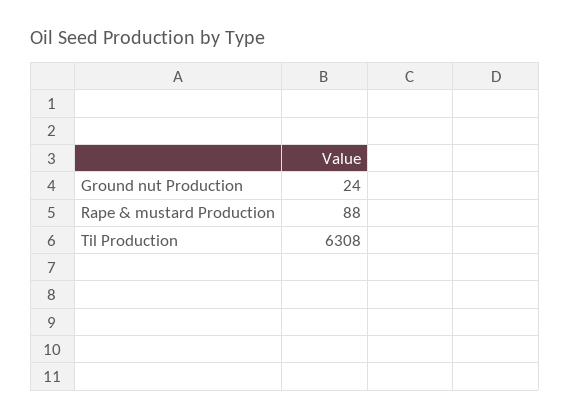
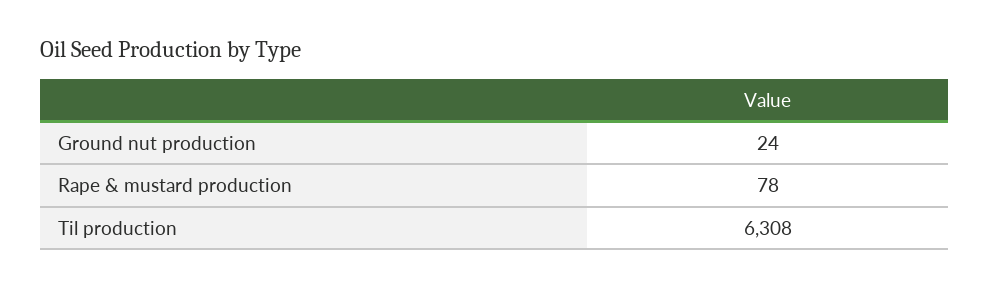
Rape & mustard Production: 88 -> 78

